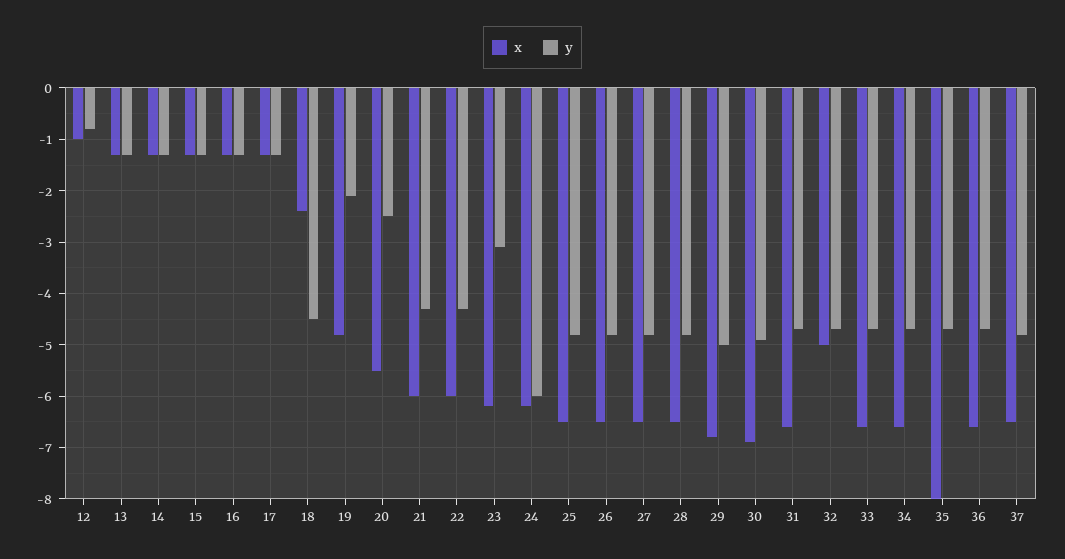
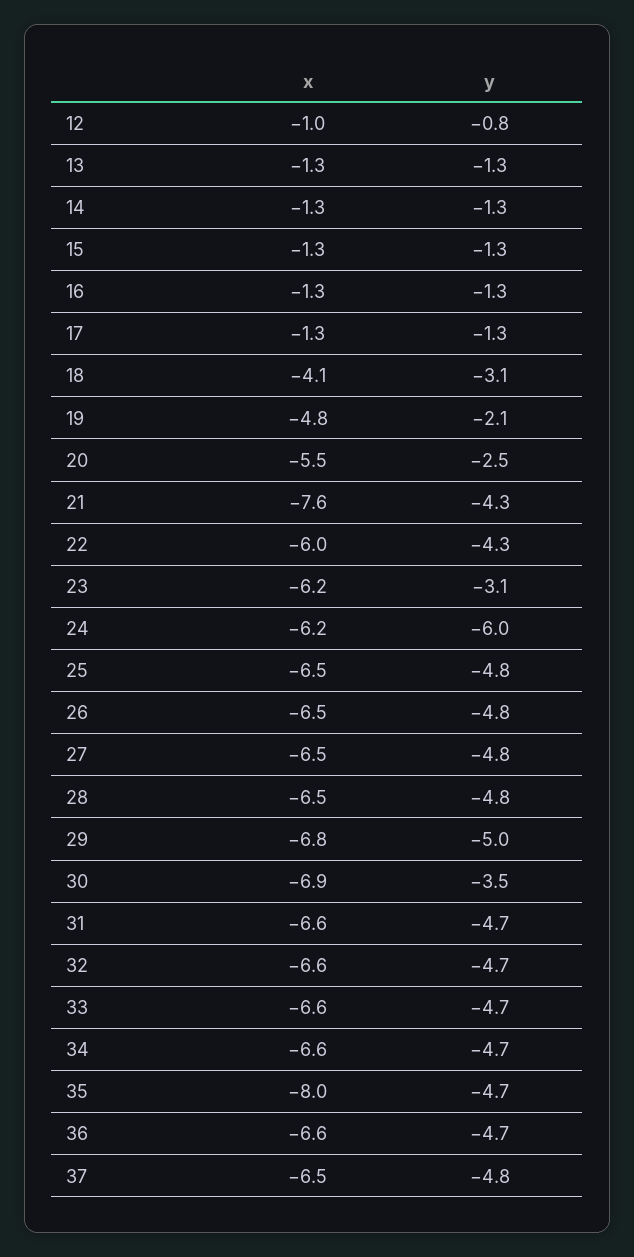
x, 18: -2.5 -> -4.1
y, 18: -4.5 -> -3.1
x, 21: -6 -> -7.6
y, 30: -5 -> -3.5
x, 32: -5 -> -6.6

